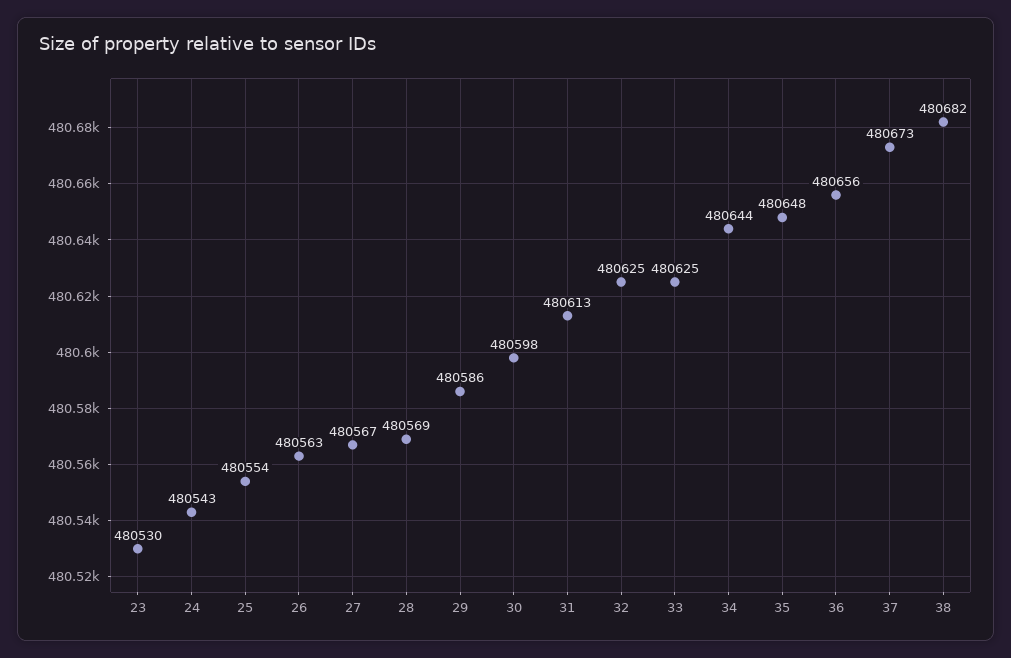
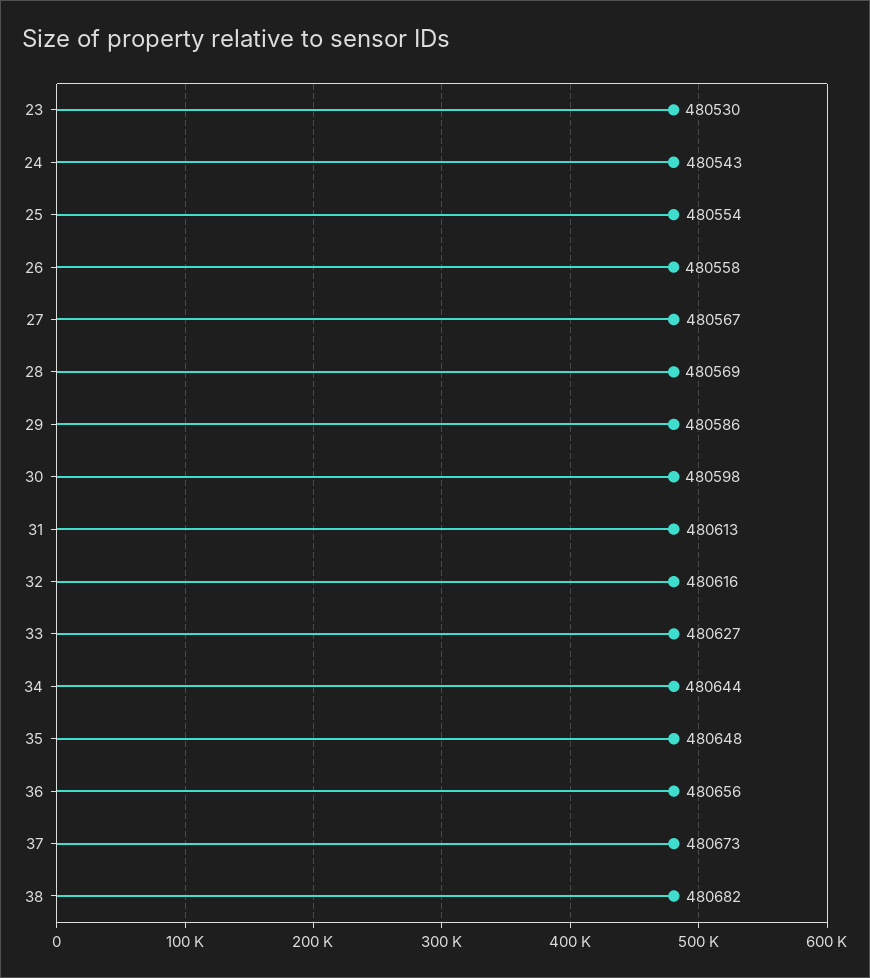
26: 480563 -> 480558
32: 480625 -> 480616
33: 480625 -> 480627

